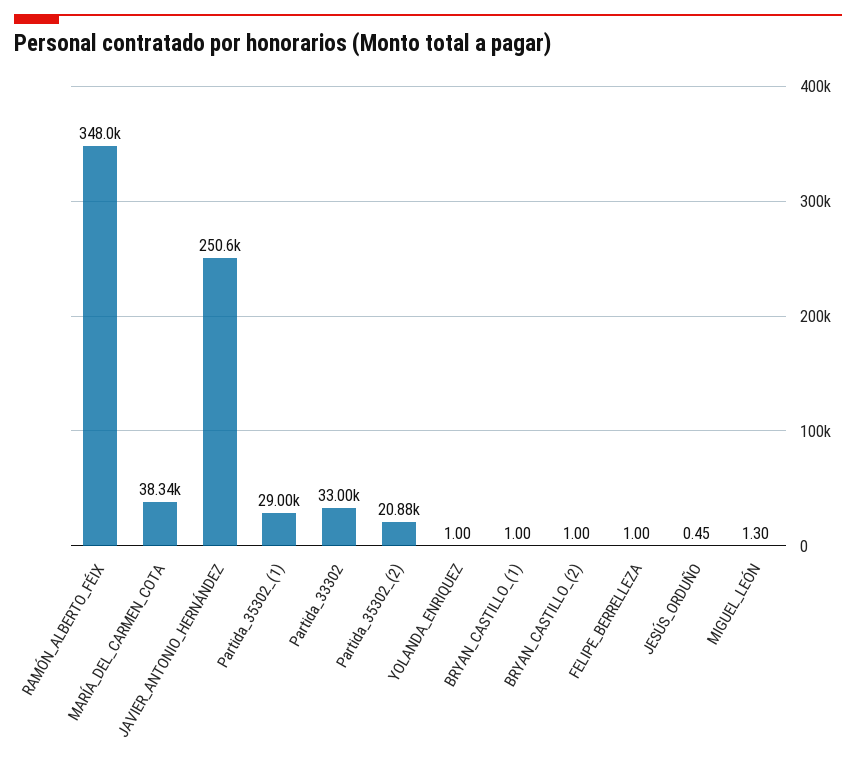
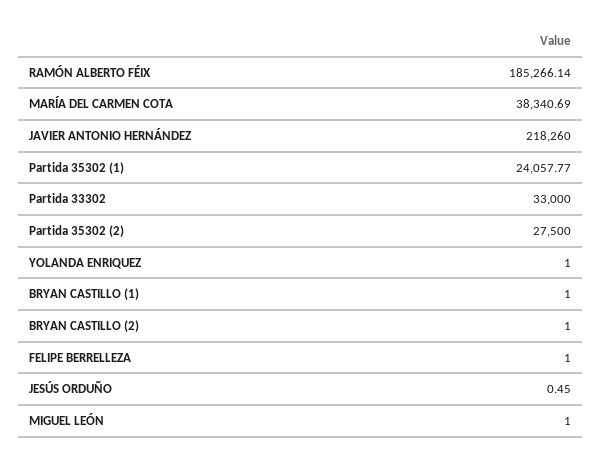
RAMÓN_ALBERTO_FÉIX: 348000 -> 185266.14
JAVIER_ANTONIO_HERNÁNDEZ: 250600 -> 218260
Partida_35302_(1): 29000 -> 24057.77
Partida_35302_(2): 20880 -> 27500
MIGUEL_LEÓN: 1.3 -> 1

